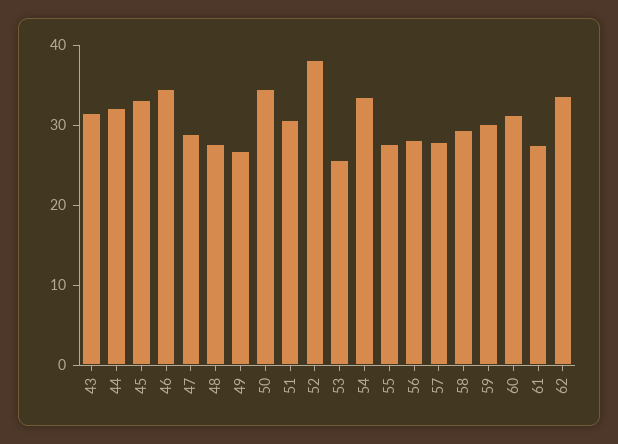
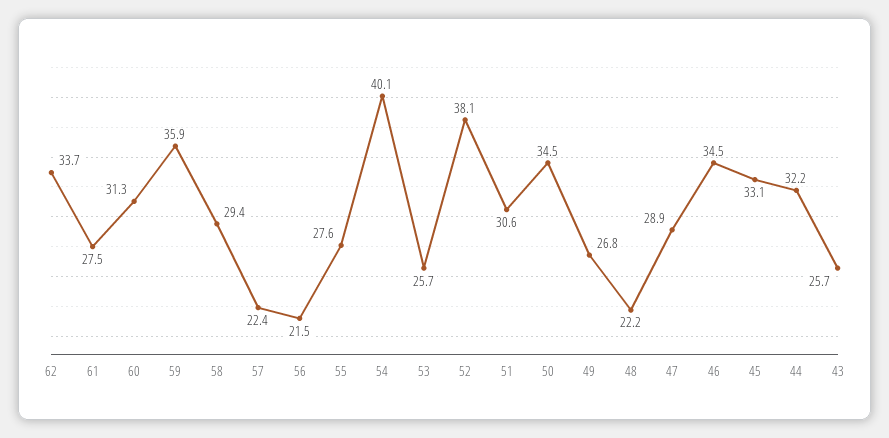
43: 32 -> 25.7
48: 28 -> 22.2
54: 34 -> 40.1
56: 28 -> 21.5
57: 28 -> 22.4
59: 30 -> 35.9

